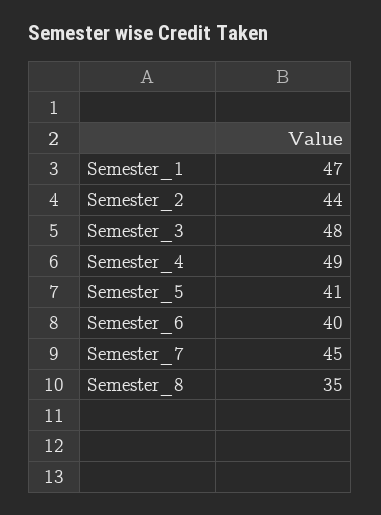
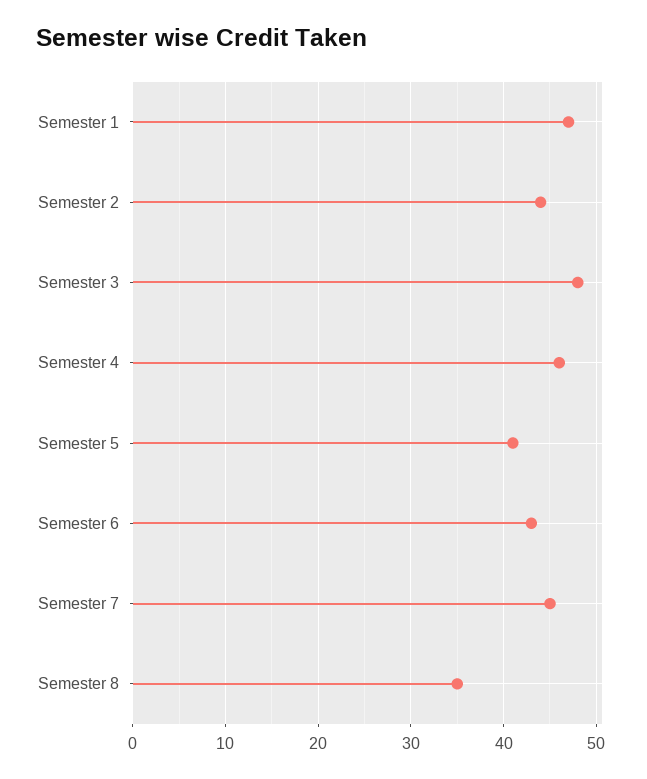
Semester_4: 49 -> 46
Semester_6: 40 -> 43

